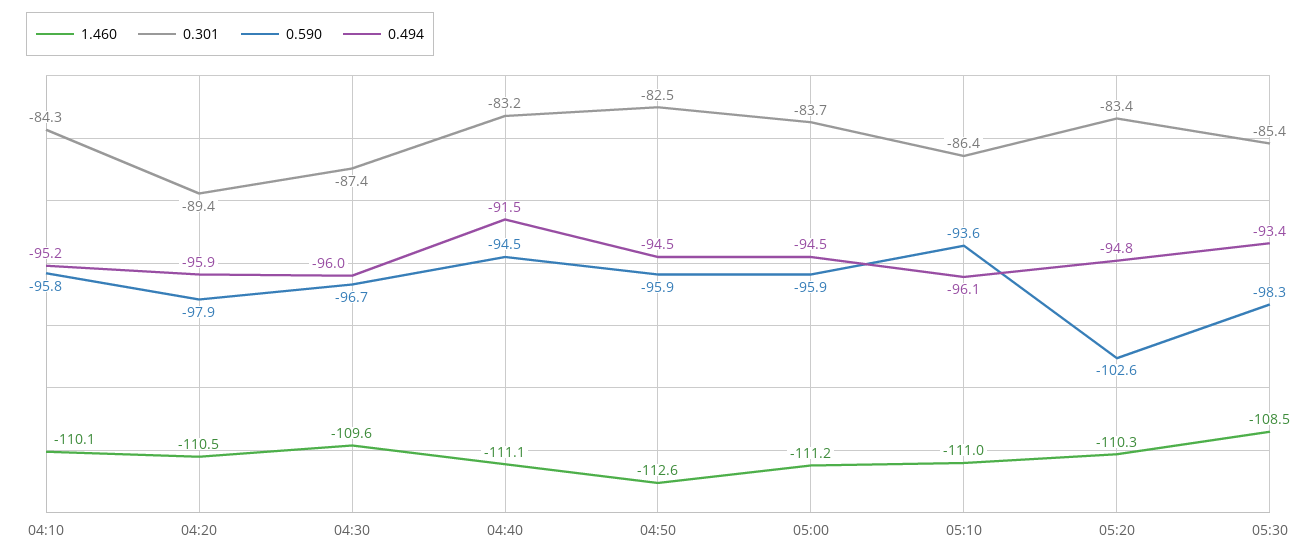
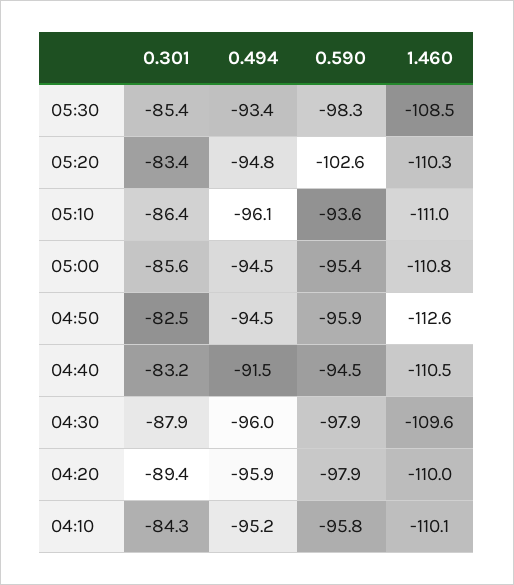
1.460, 04:20: -110.5 -> -110
0.301, 04:30: -87.4 -> -87.9
0.590, 04:30: -96.7 -> -97.9
1.460, 04:40: -111.1 -> -110.5
1.460, 05:00: -111.2 -> -110.8
0.301, 05:00: -83.7 -> -85.6
0.590, 05:00: -95.9 -> -95.4

